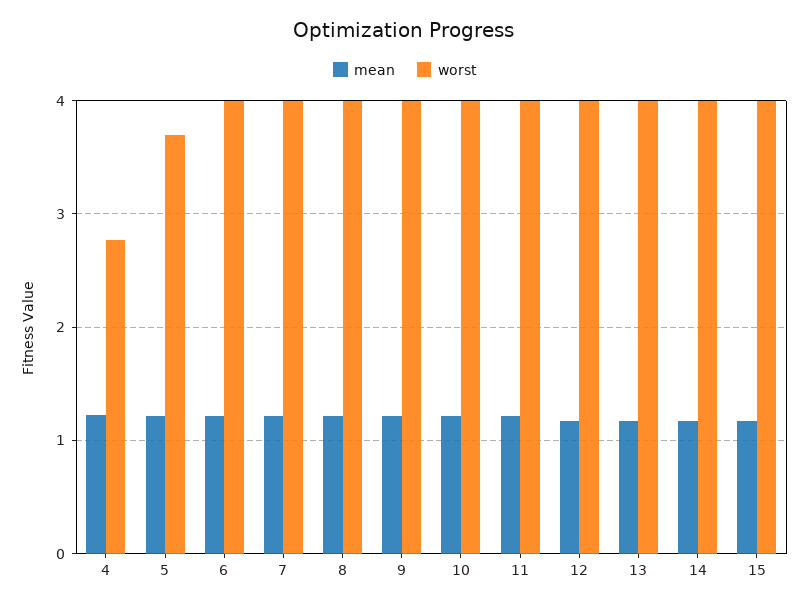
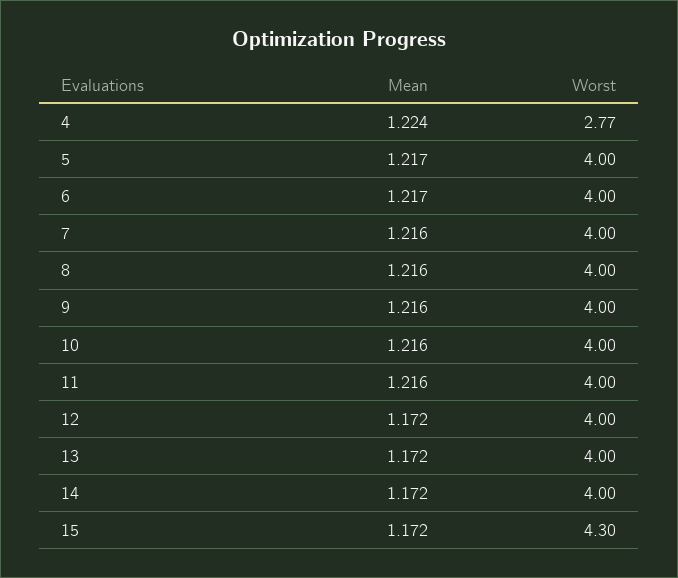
worst, 5: 3.7 -> 4
worst, 15: 4 -> 4.3

